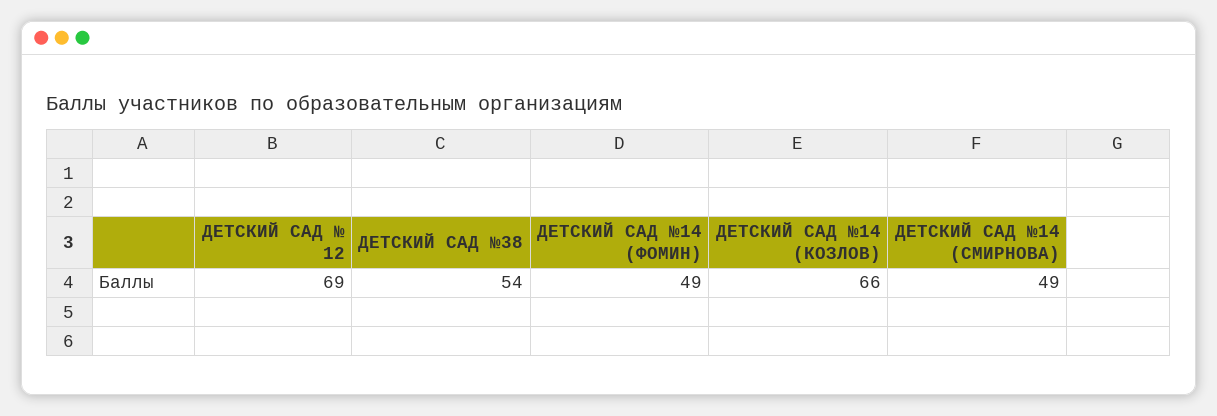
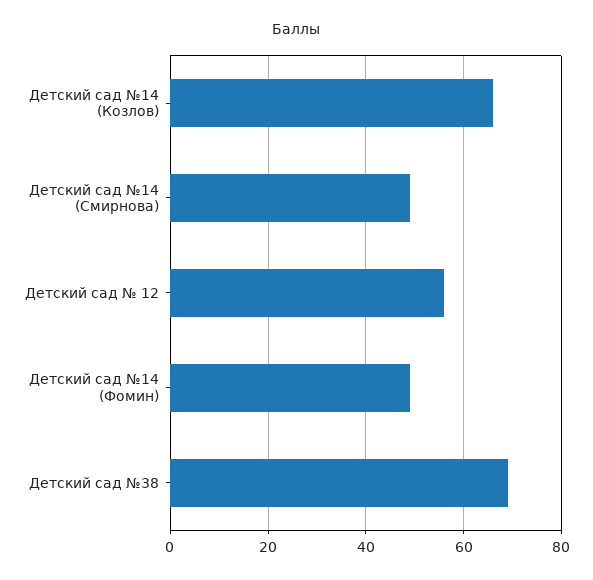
ДЕТСКИЙ САД № 12: 69 -> 55
ДЕТСКИЙ САД №38: 54 -> 70

